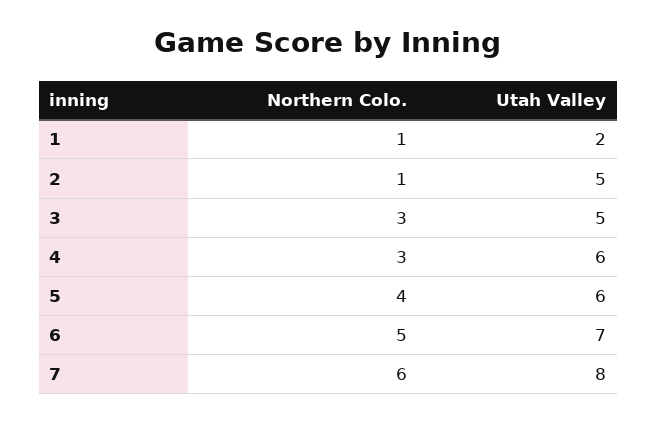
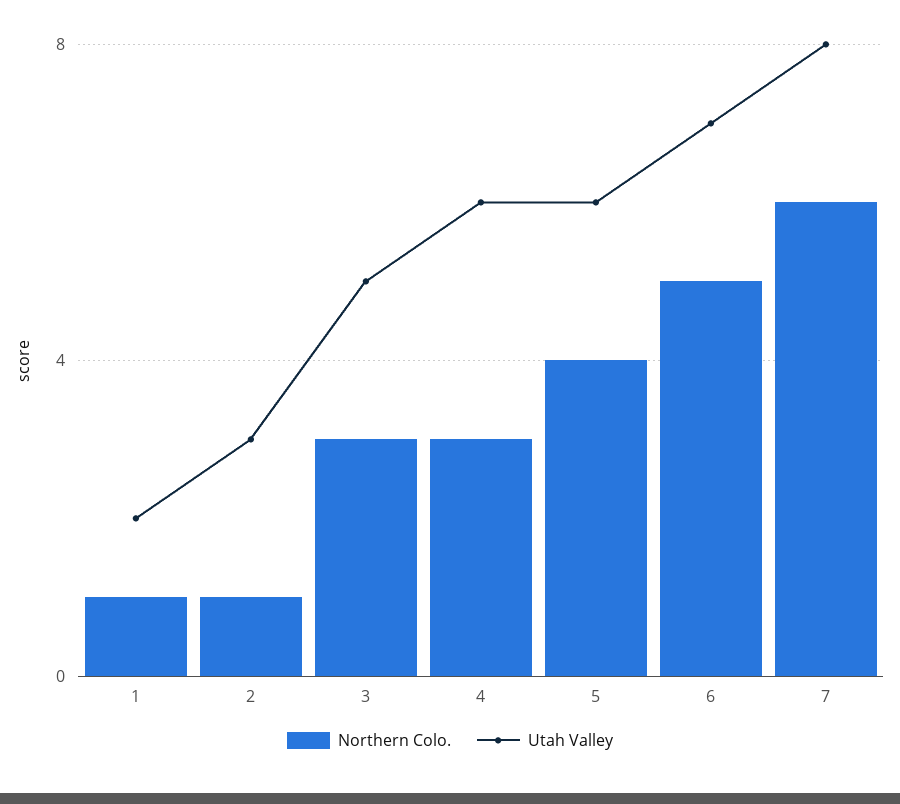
Utah Valley, 2: 5 -> 3

